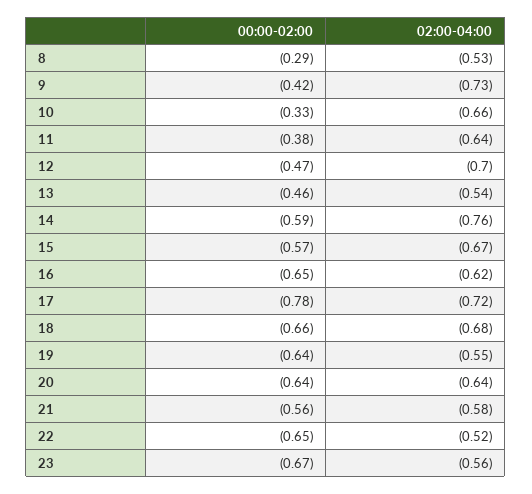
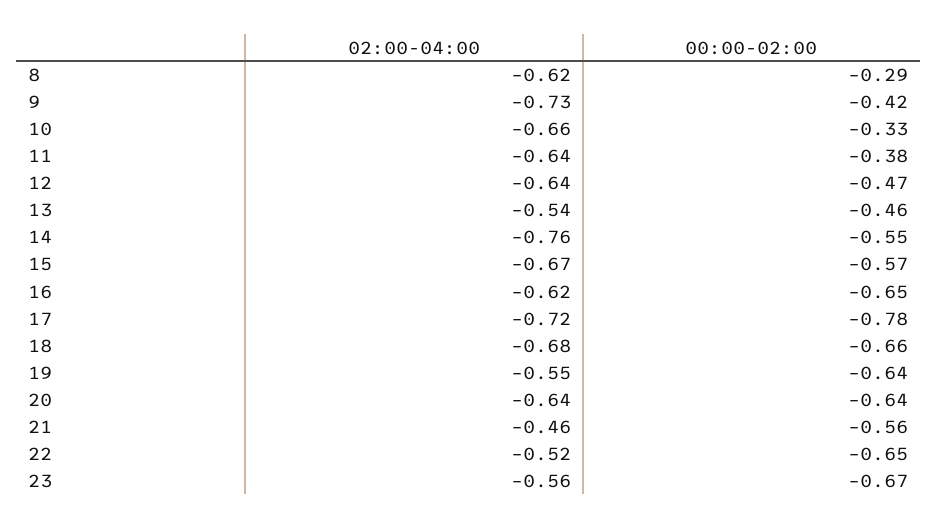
02:00-04:00, 8: -0.53 -> -0.62
02:00-04:00, 12: -0.7 -> -0.64
00:00-02:00, 14: -0.59 -> -0.55
02:00-04:00, 21: -0.58 -> -0.46

